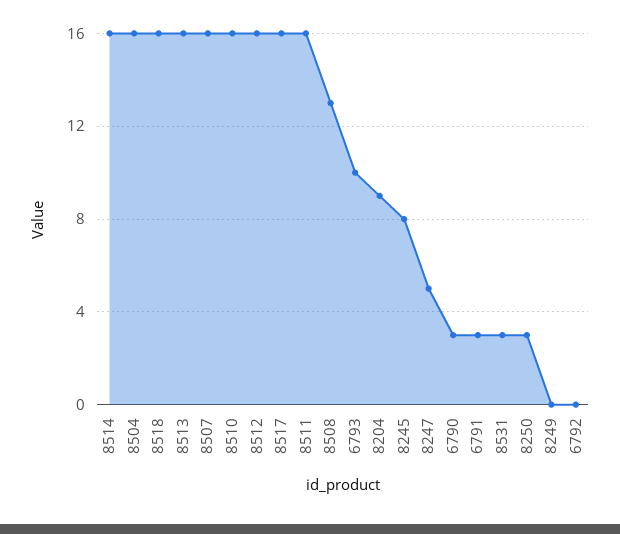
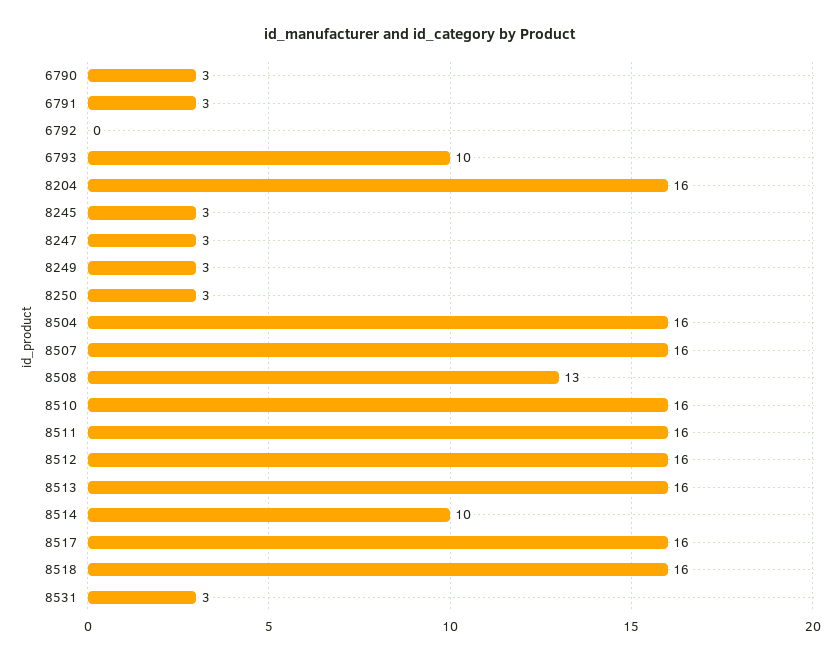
8514: 16 -> 10
8204: 9 -> 16
8245: 8 -> 3
8247: 5 -> 3
8249: 0 -> 3

